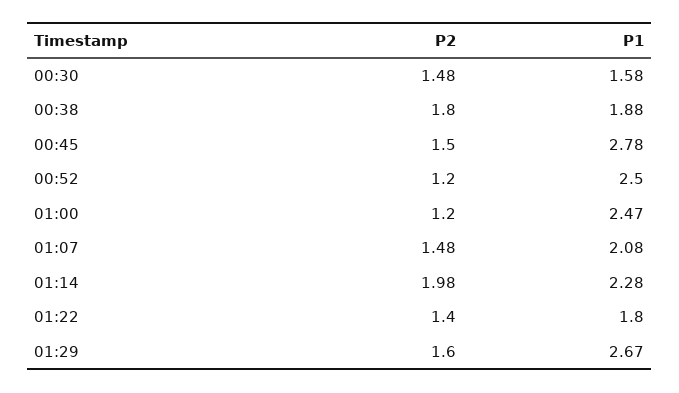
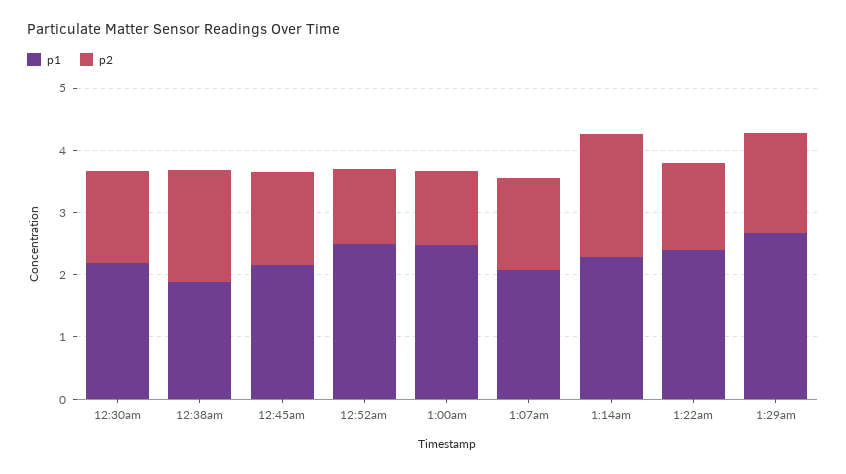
P1, 00:30: 1.58 -> 2.2
P1, 00:45: 2.78 -> 2.2
P1, 01:22: 1.8 -> 2.4

